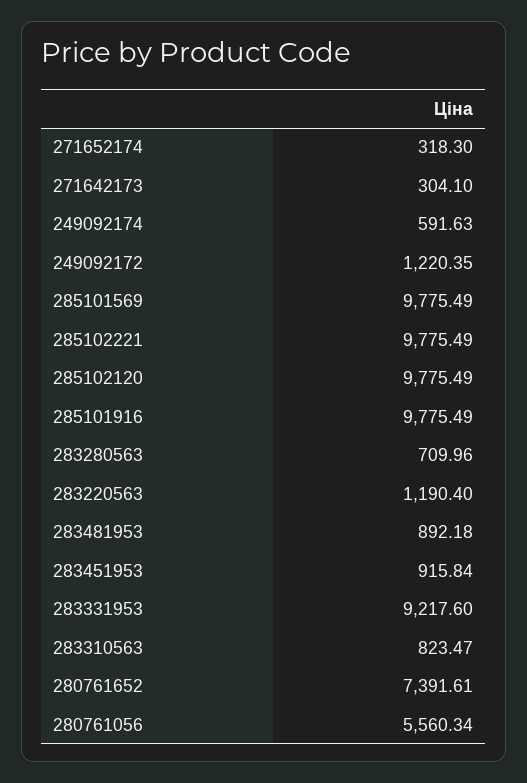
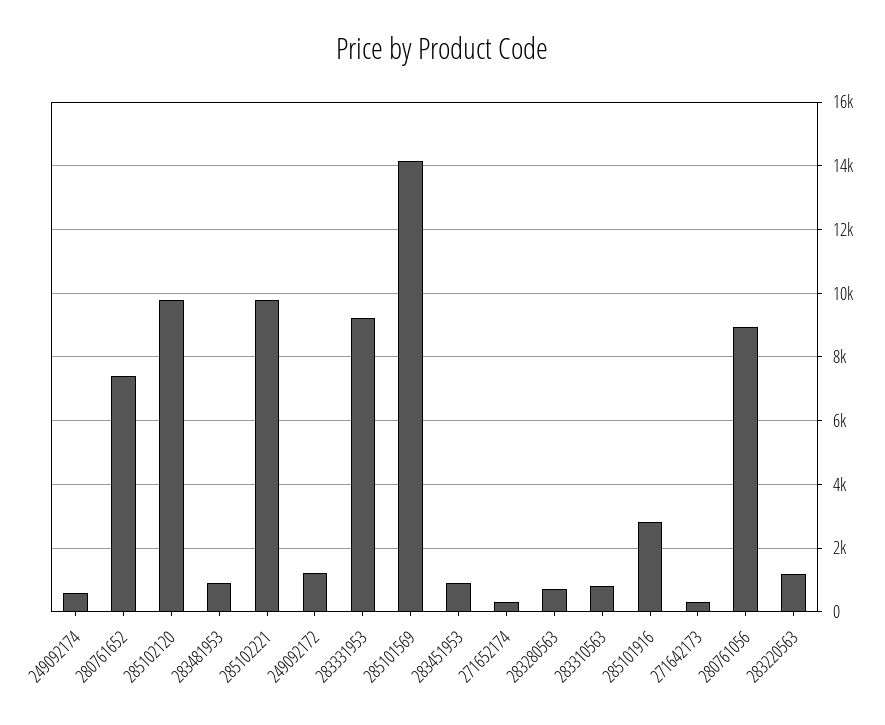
285101569: 9775.49 -> 14200
285101916: 9775.49 -> 2800
280761056: 5560.34 -> 9000

